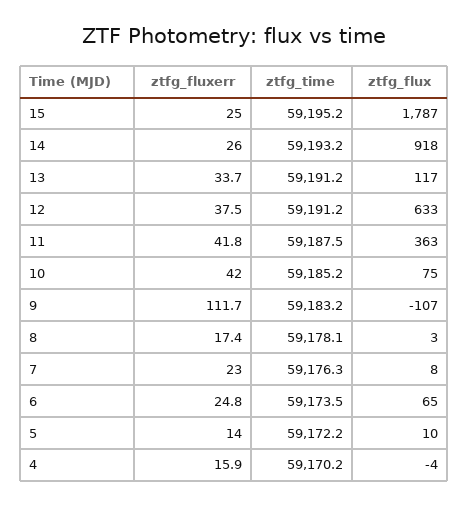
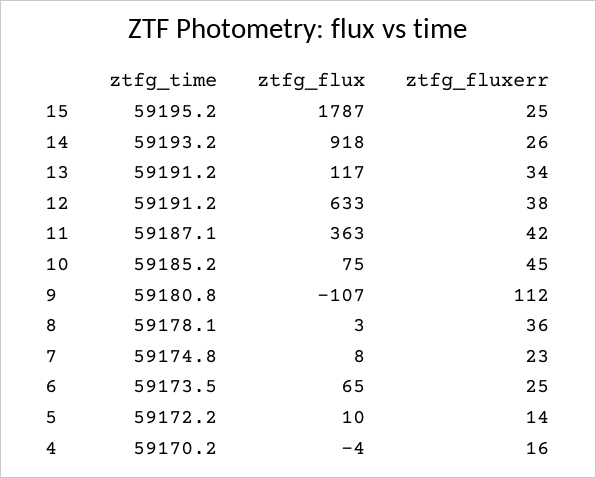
ztfg_time, 11: 59187.5 -> 59187.1
ztfg_fluxerr, 10: 42 -> 45
ztfg_time, 9: 59183.2 -> 59180.8
ztfg_fluxerr, 8: 17.4 -> 36
ztfg_time, 7: 59176.3 -> 59174.8

